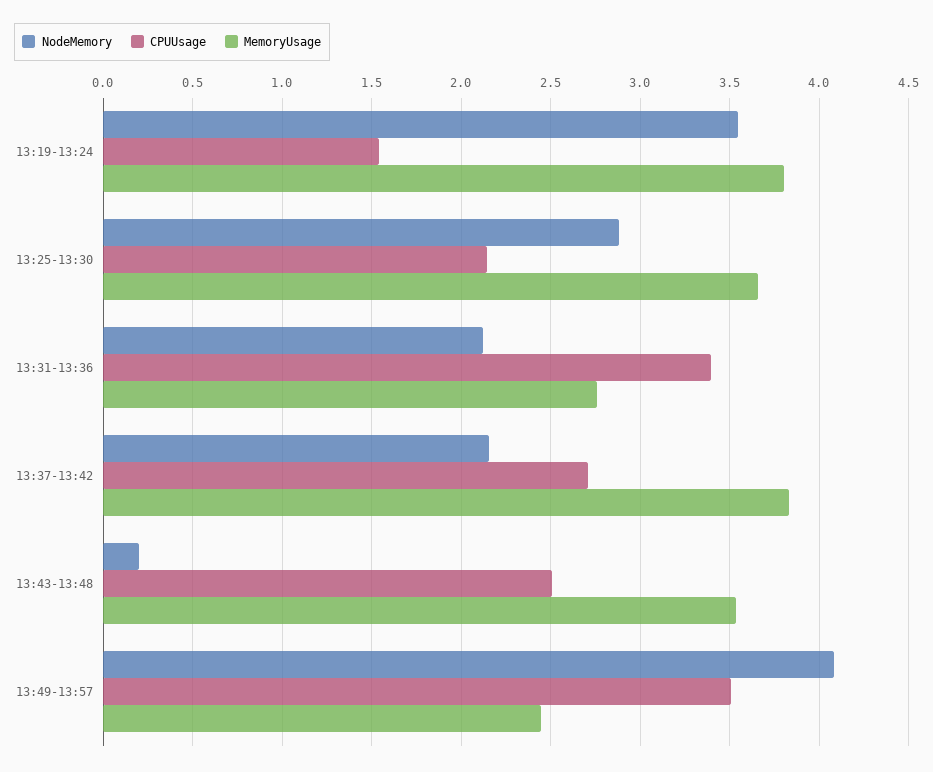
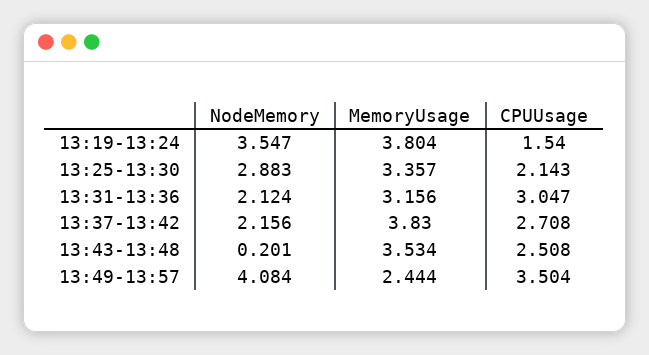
MemoryUsage, 13:25-13:30: 3.65 -> 3.357
CPUUsage, 13:31-13:36: 3.4 -> 3.047
MemoryUsage, 13:31-13:36: 2.75 -> 3.156

